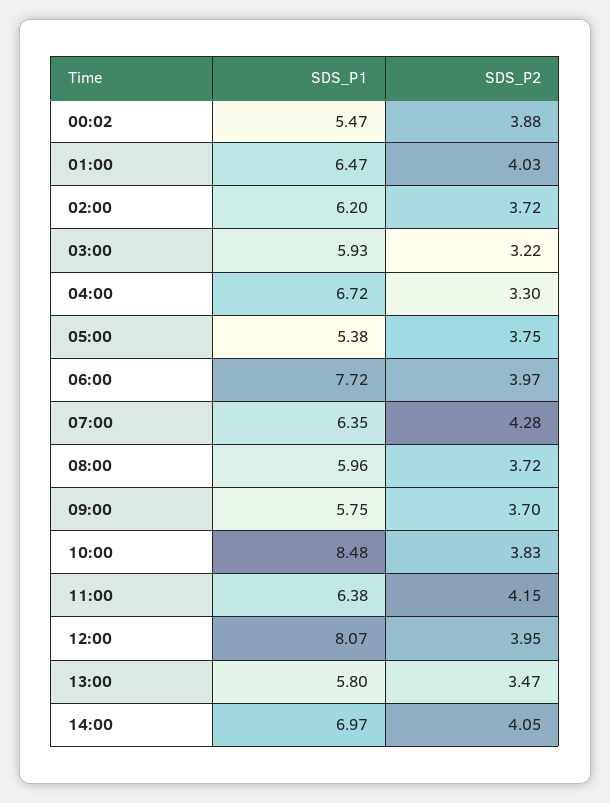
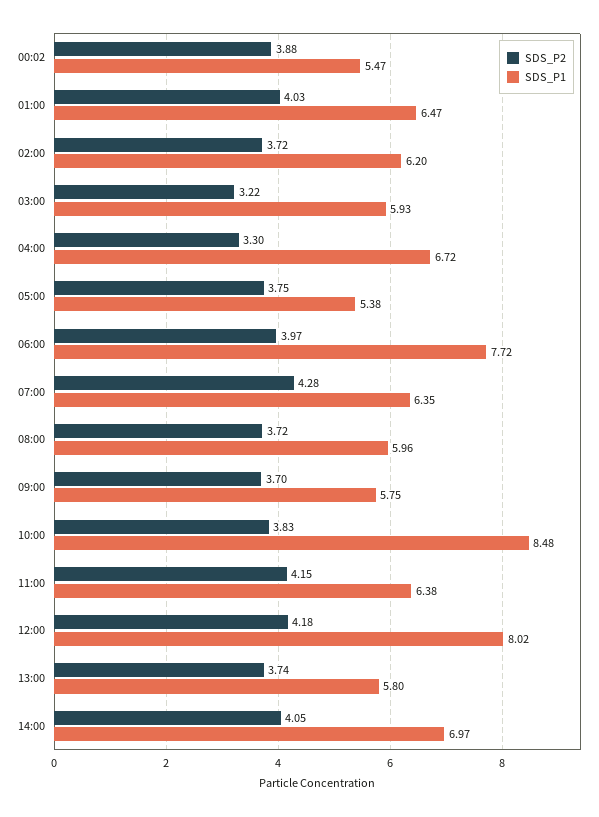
SDS_P1, 12:00: 8.07 -> 8.02
SDS_P2, 12:00: 3.95 -> 4.18
SDS_P2, 13:00: 3.47 -> 3.74

